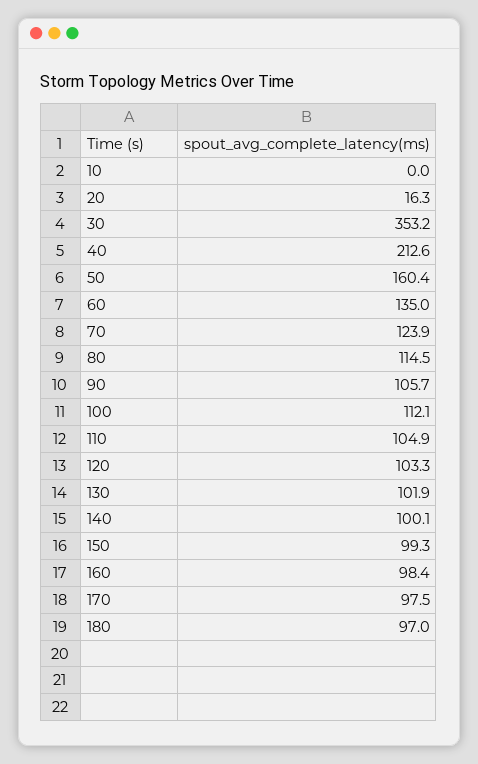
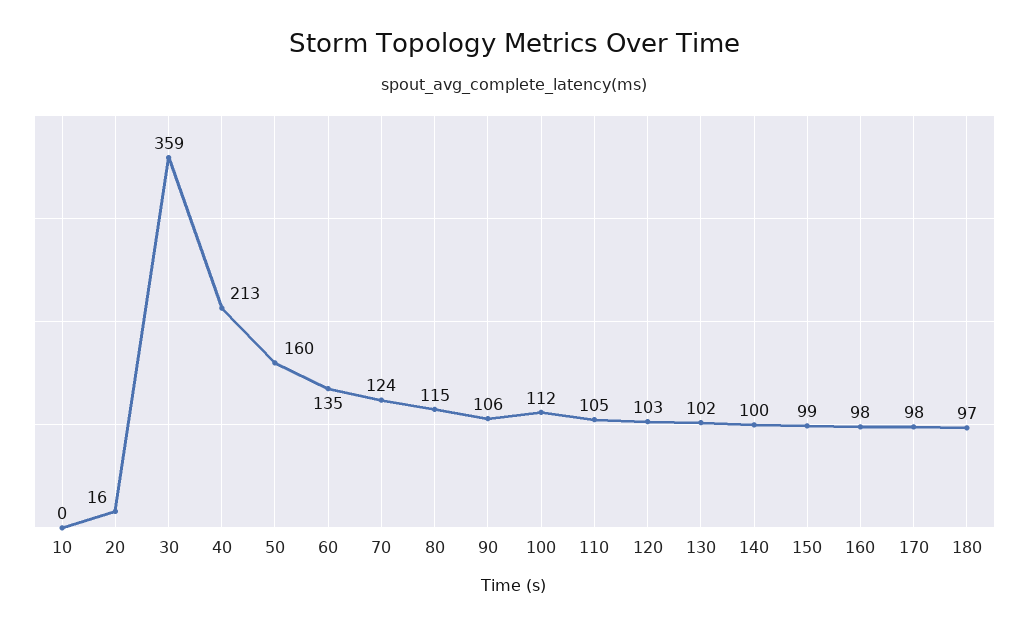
30: 353.2 -> 359

